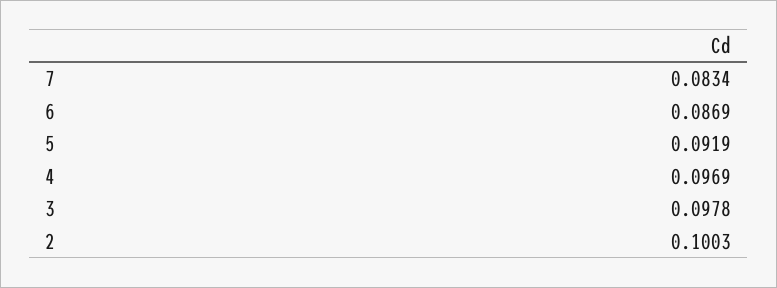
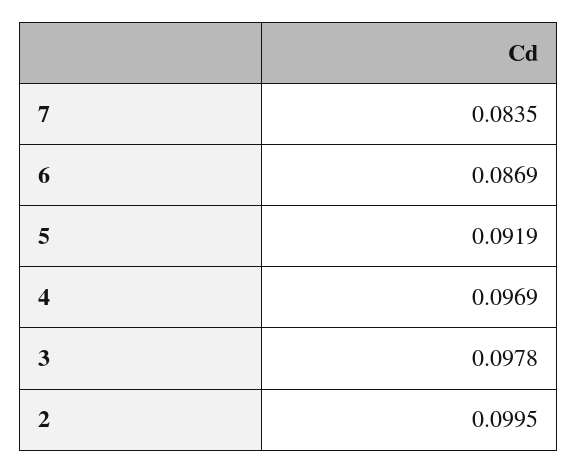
7: 0.0834 -> 0.0835
2: 0.1003 -> 0.0995

